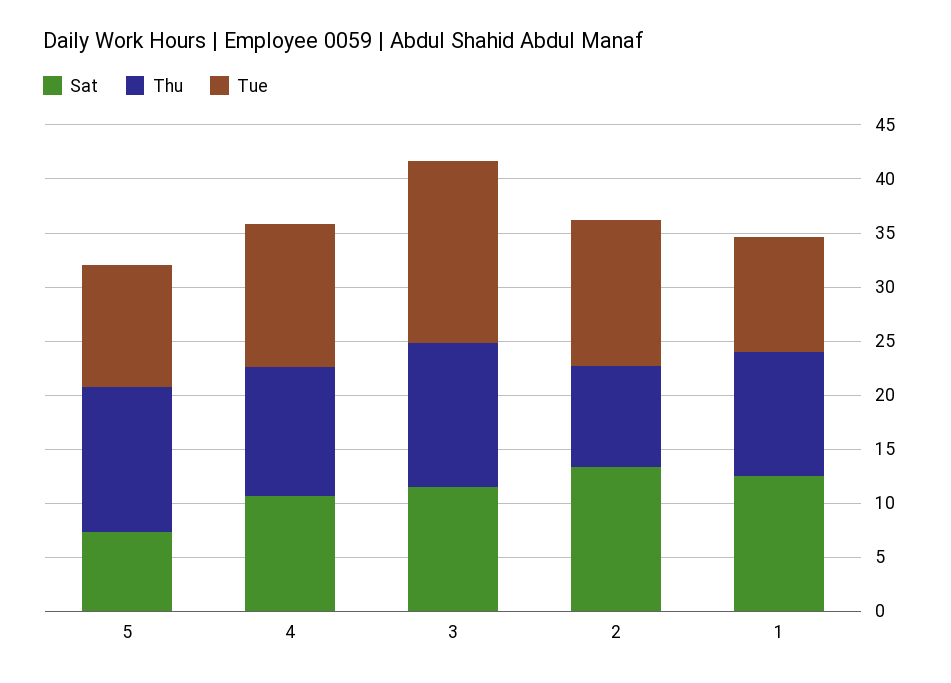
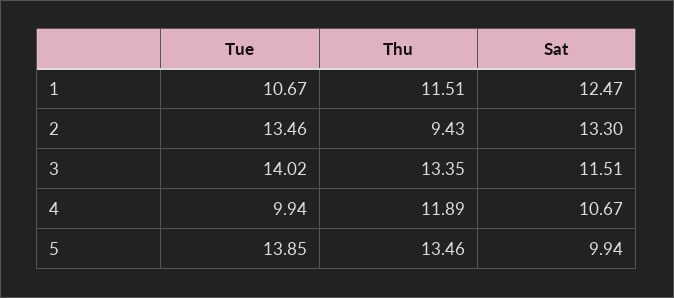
Sat, 5: 7 -> 9.94
Tue, 5: 11 -> 13.85
Tue, 4: 13 -> 9.94
Tue, 3: 17 -> 14.02

